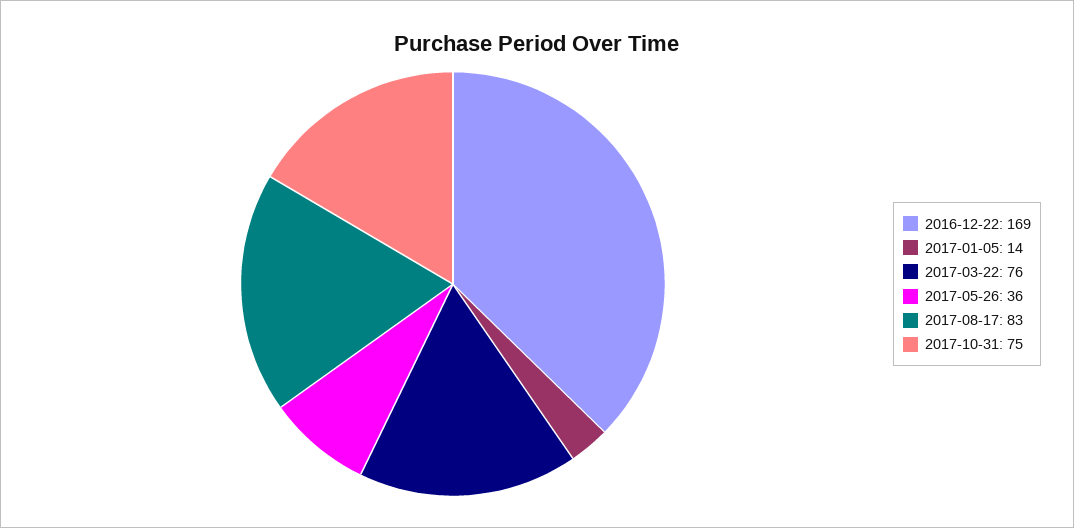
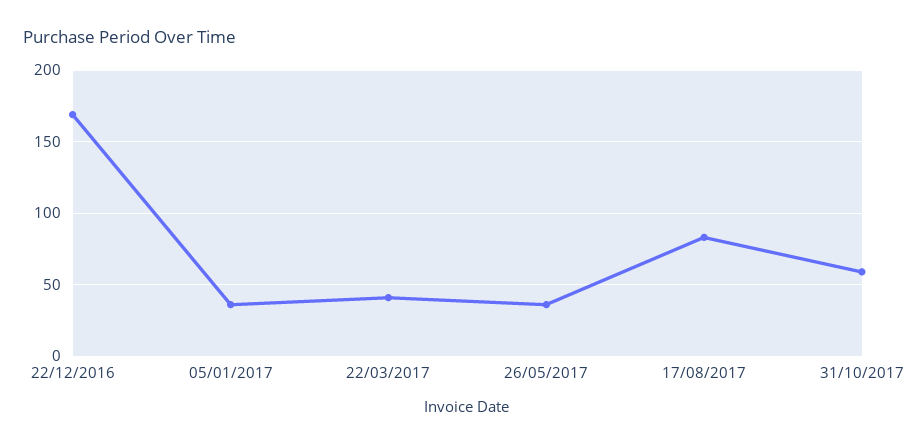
2017-01-05: 14 -> 35
2017-03-22: 76 -> 40
2017-10-31: 75 -> 60

